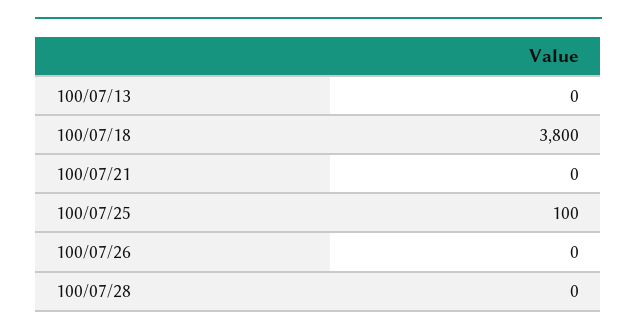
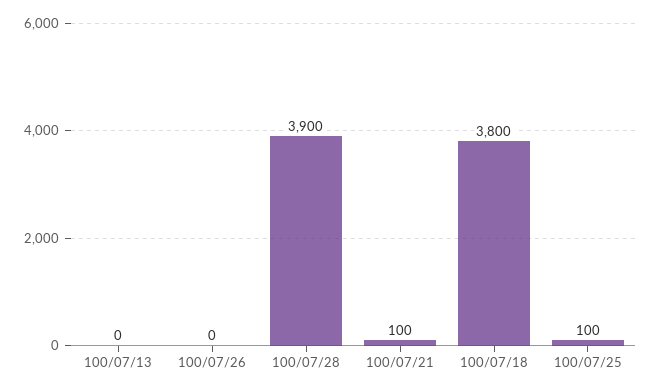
100/07/21: 0 -> 100
100/07/28: 0 -> 3900

